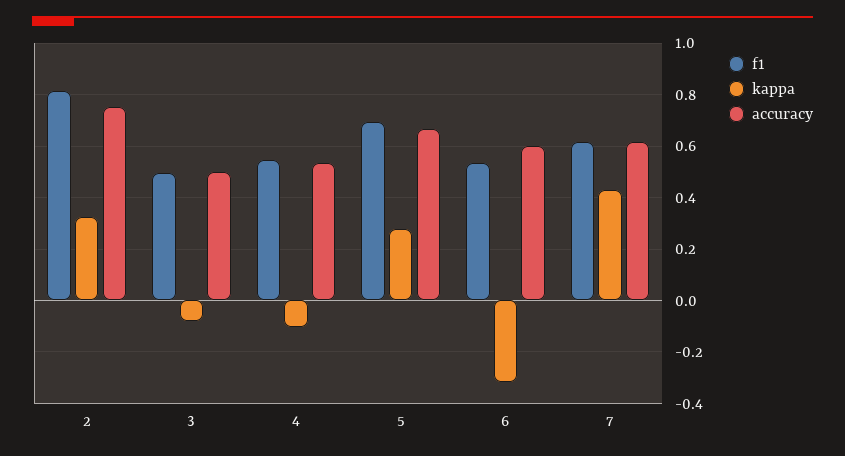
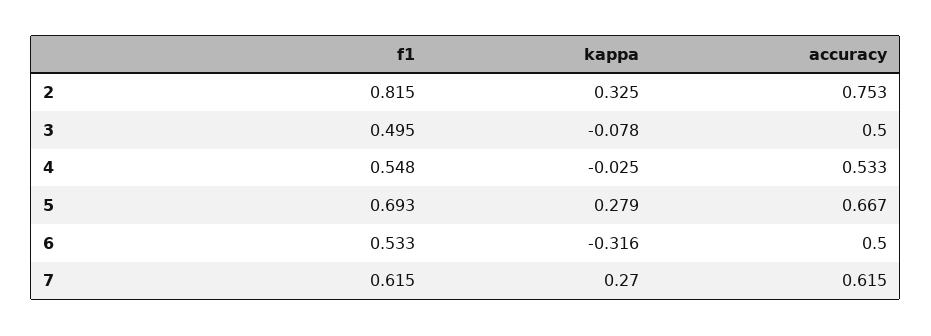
kappa, 4: -0.1 -> -0.025
accuracy, 6: 0.6 -> 0.5
kappa, 7: 0.425 -> 0.27

